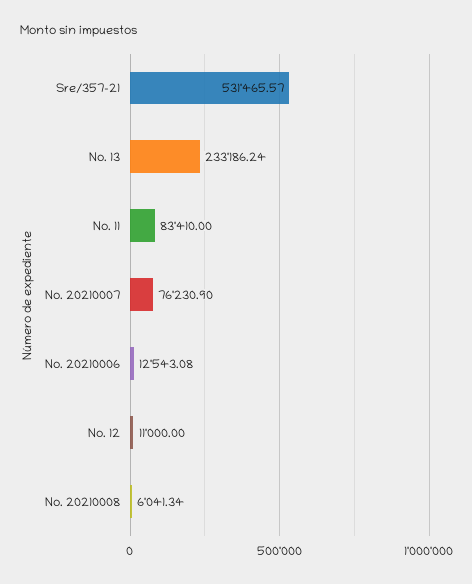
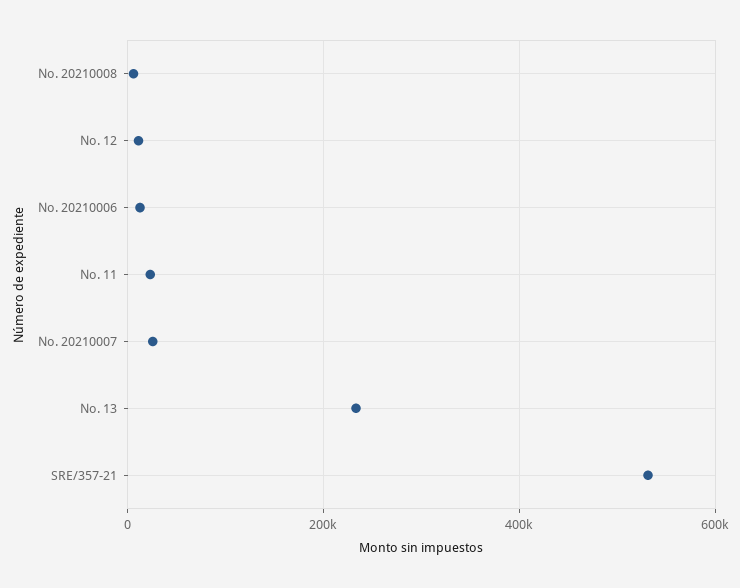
No. 11: 83410 -> 20000
No. 20210007: 76230.9 -> 20000

